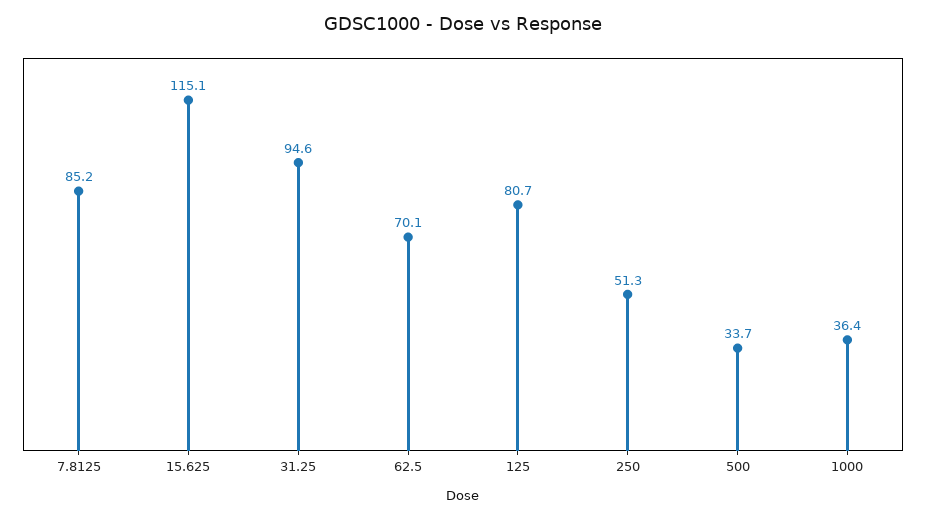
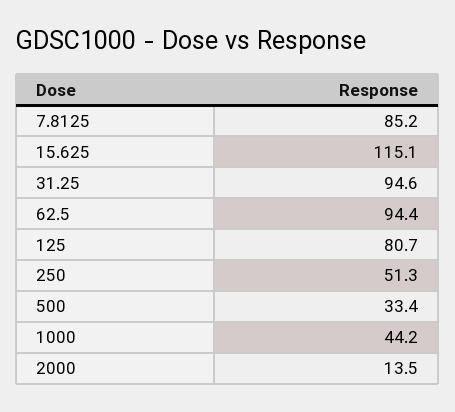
62.5: 70.1 -> 94.4
500: 33.7 -> 33.4
1000: 36.4 -> 44.2
2000: none -> 13.5

